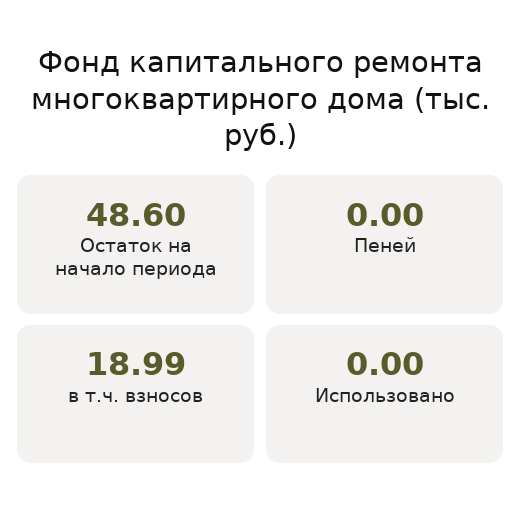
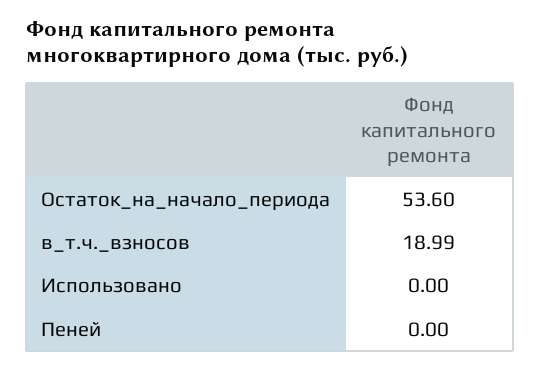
Остаток на начало периода: 48.6 -> 53.6

